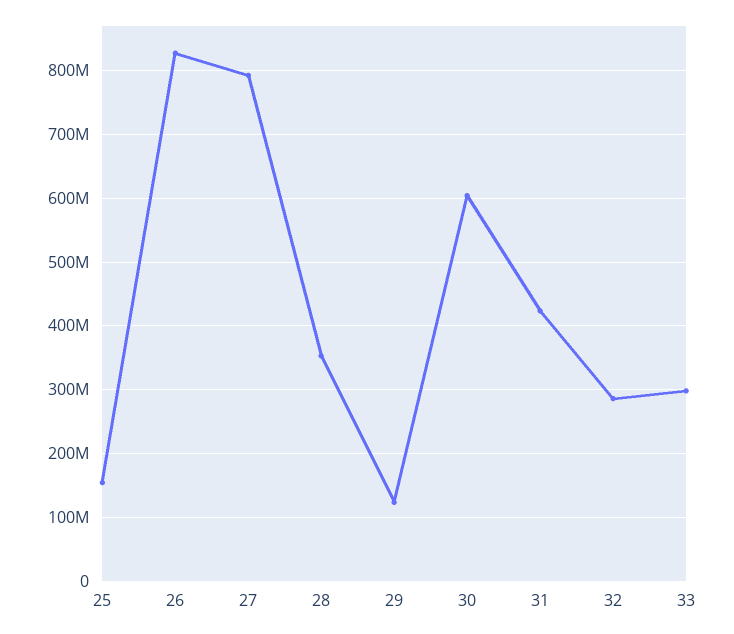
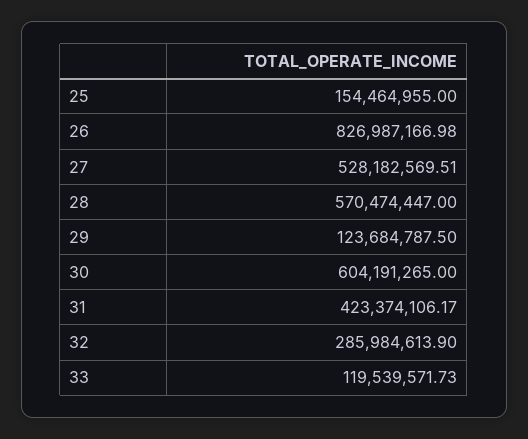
27: 790000000 -> 528182569.51
28: 350000000 -> 570474447
33: 300000000 -> 119539571.73

